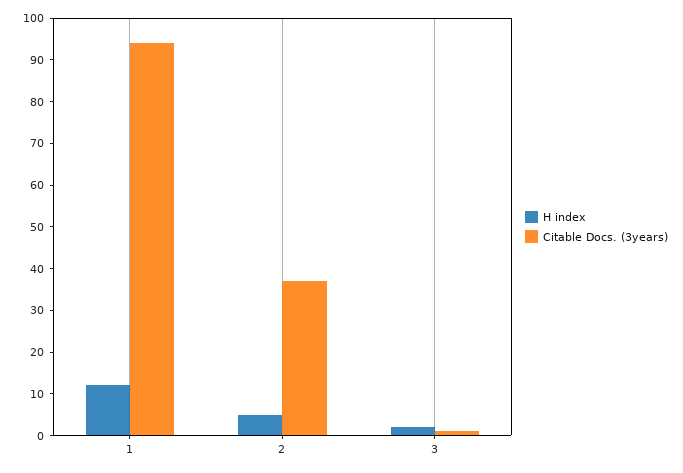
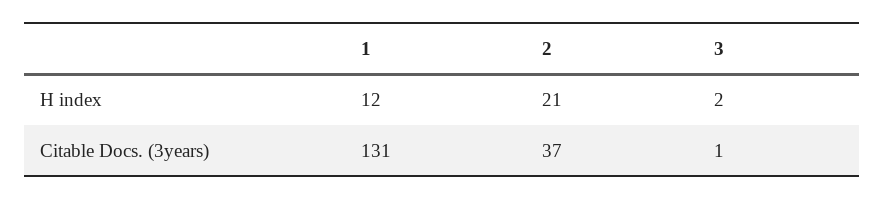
Citable Docs. (3years), 1: 95 -> 131
H index, 2: 5 -> 21

